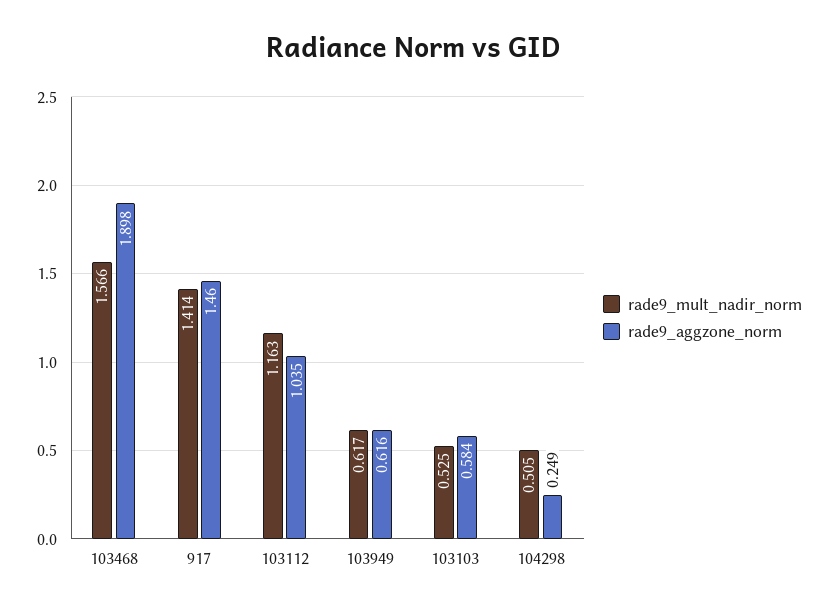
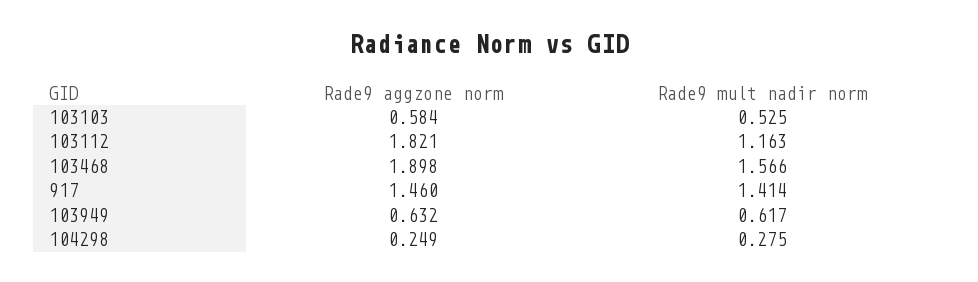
rade9_aggzone_norm, 103112: 1.035 -> 1.821
rade9_aggzone_norm, 103949: 0.616 -> 0.632
rade9_mult_nadir_norm, 104298: 0.505 -> 0.275

